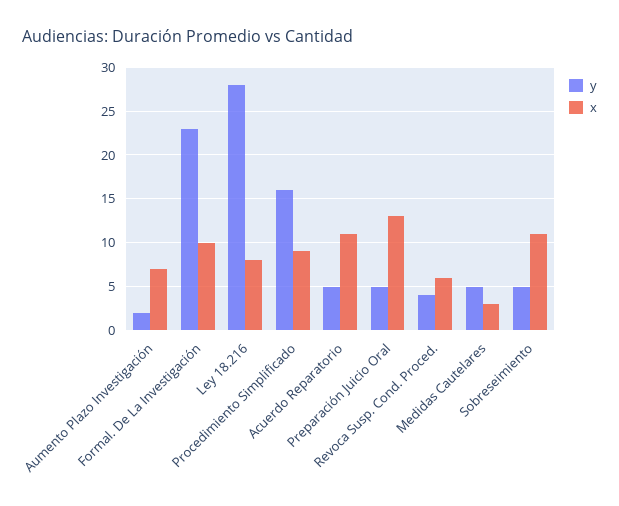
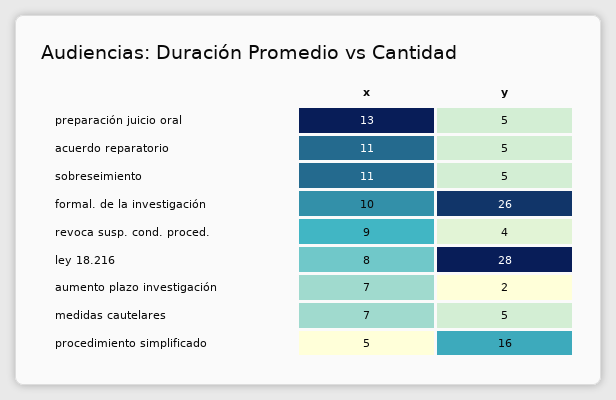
y, Formal. De La Investigación: 23 -> 26
x, Procedimiento Simplificado: 9 -> 5
x, Revoca Susp. Cond. Proced.: 6 -> 9
x, Medidas Cautelares: 3 -> 7

